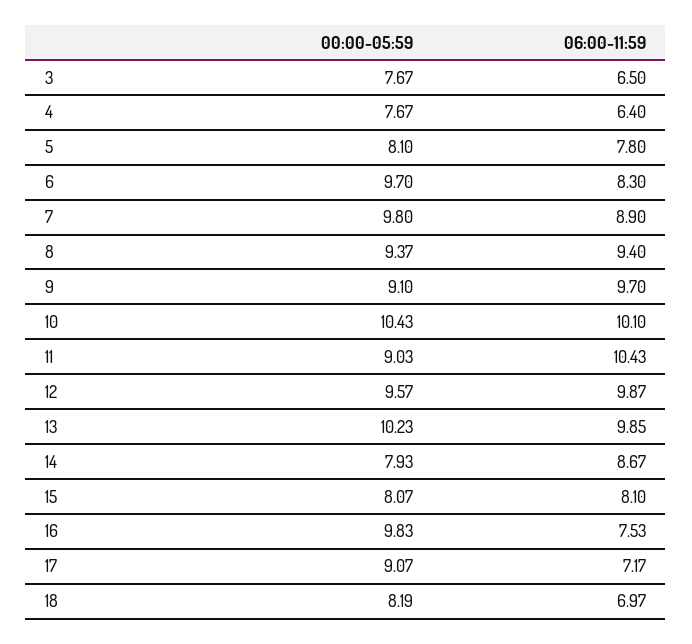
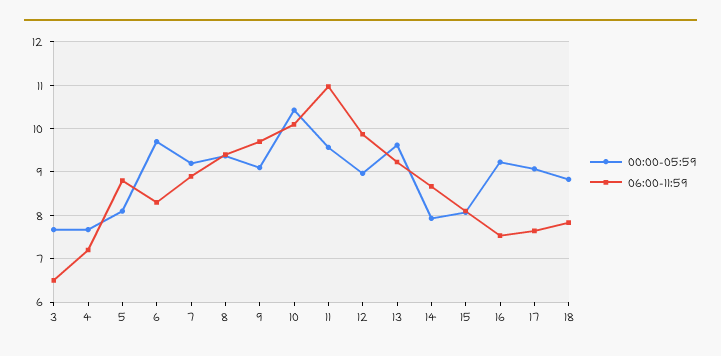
06:00-11:59, 4: 6.4 -> 7.2
06:00-11:59, 5: 7.8 -> 8.8
00:00-05:59, 7: 9.8 -> 9.2
00:00-05:59, 11: 9.03 -> 9.6
06:00-11:59, 11: 10.43 -> 11
00:00-05:59, 12: 9.57 -> 9
00:00-05:59, 13: 10.23 -> 9.6
06:00-11:59, 13: 9.85 -> 9.2
00:00-05:59, 16: 9.83 -> 9.2
06:00-11:59, 17: 7.17 -> 7.6
00:00-05:59, 18: 8.19 -> 8.8
06:00-11:59, 18: 6.97 -> 7.8

